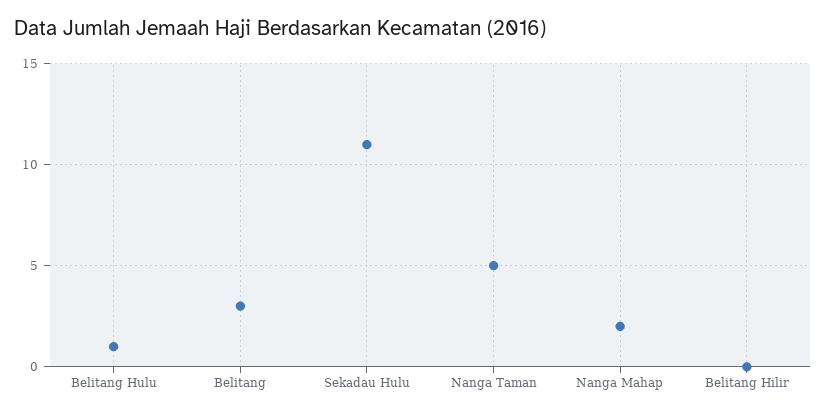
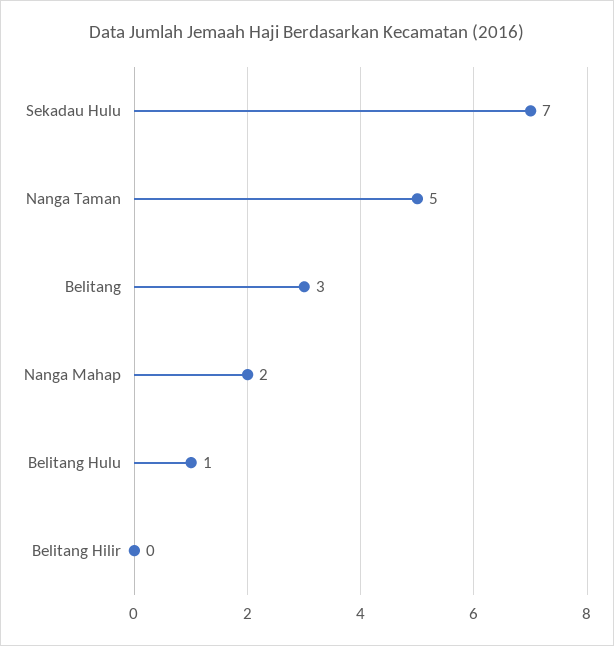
Sekadau Hulu: 11 -> 7

